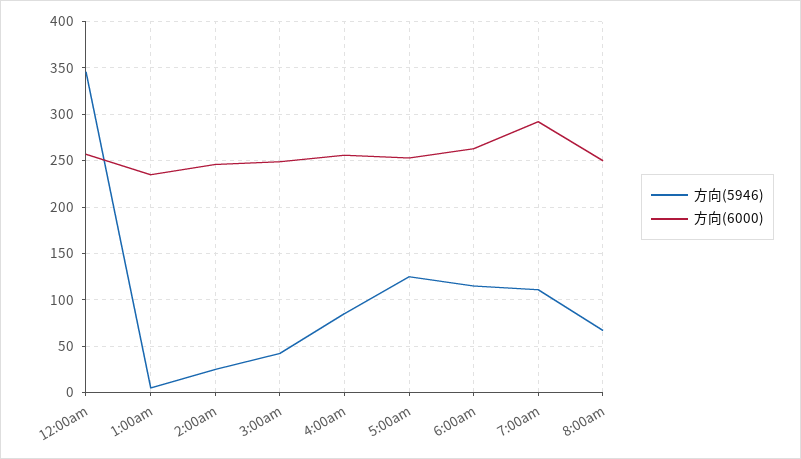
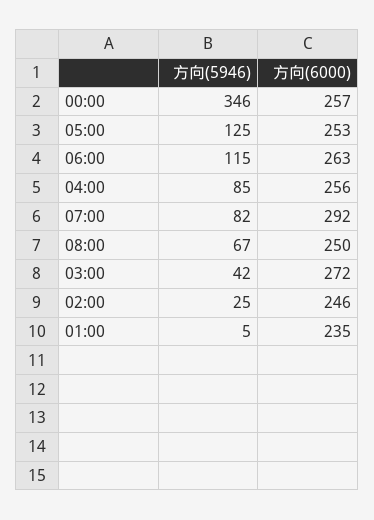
方向(6000), 3:00am: 250 -> 272
方向(5946), 7:00am: 110 -> 82

